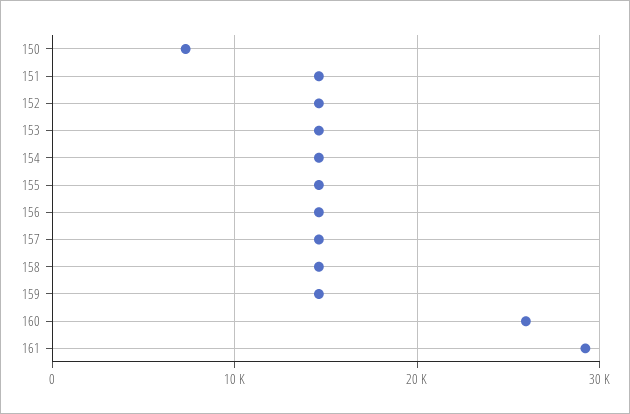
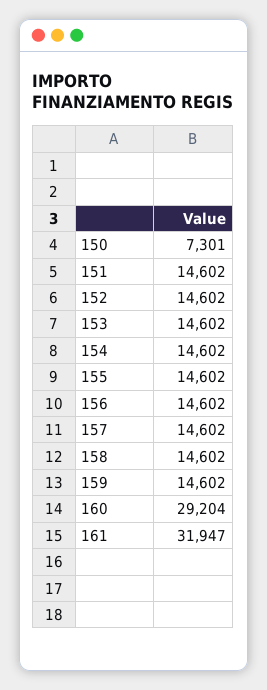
160: 26000 -> 29204
161: 29000 -> 31947

